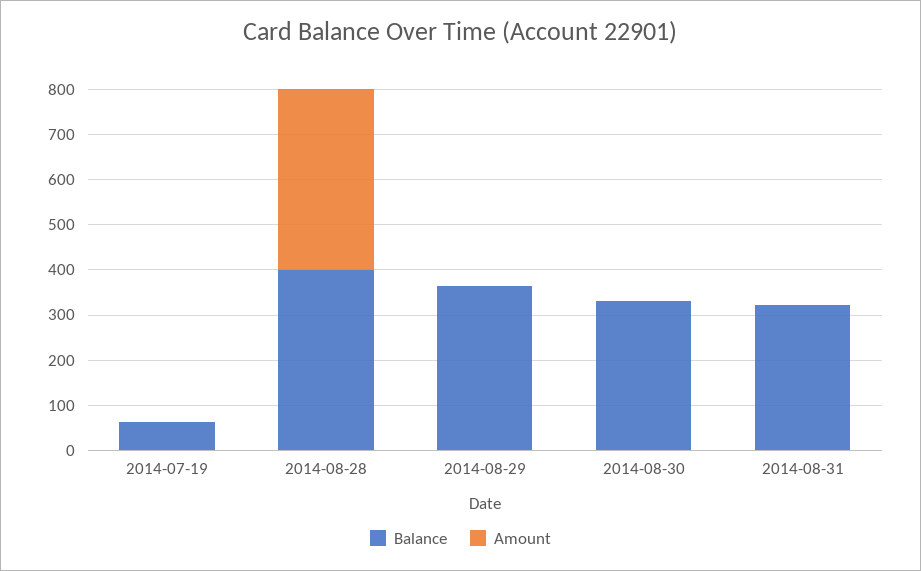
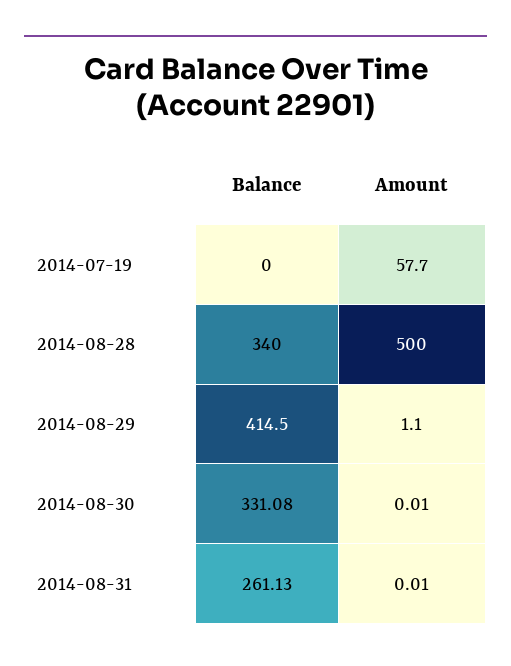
Balance, 2014-07-19: 60 -> 0
Amount, 2014-07-19: 0 -> 57.7
Balance, 2014-08-28: 400 -> 340
Amount, 2014-08-28: 400 -> 500
Balance, 2014-08-29: 360 -> 414.5
Balance, 2014-08-31: 320 -> 261.13

